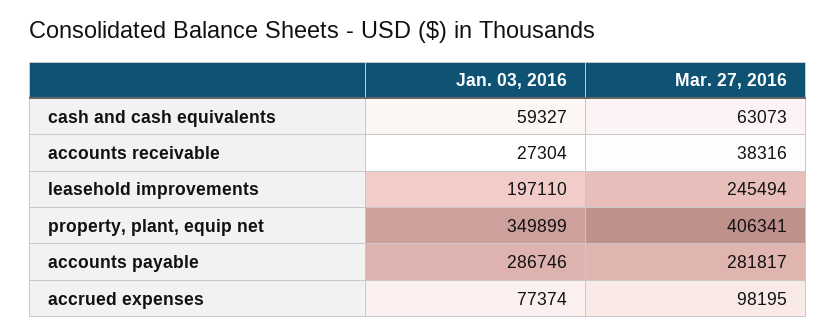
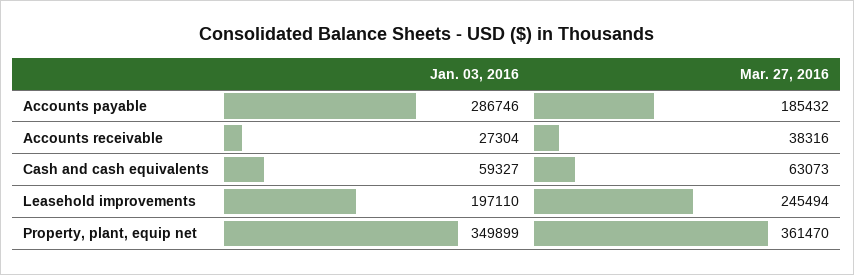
Mar. 27, 2016, property, plant, equip net: 406341 -> 361470
Mar. 27, 2016, accounts payable: 281817 -> 185432
Jan. 03, 2016, accrued expenses: 77374 -> none
Mar. 27, 2016, accrued expenses: 98195 -> none

